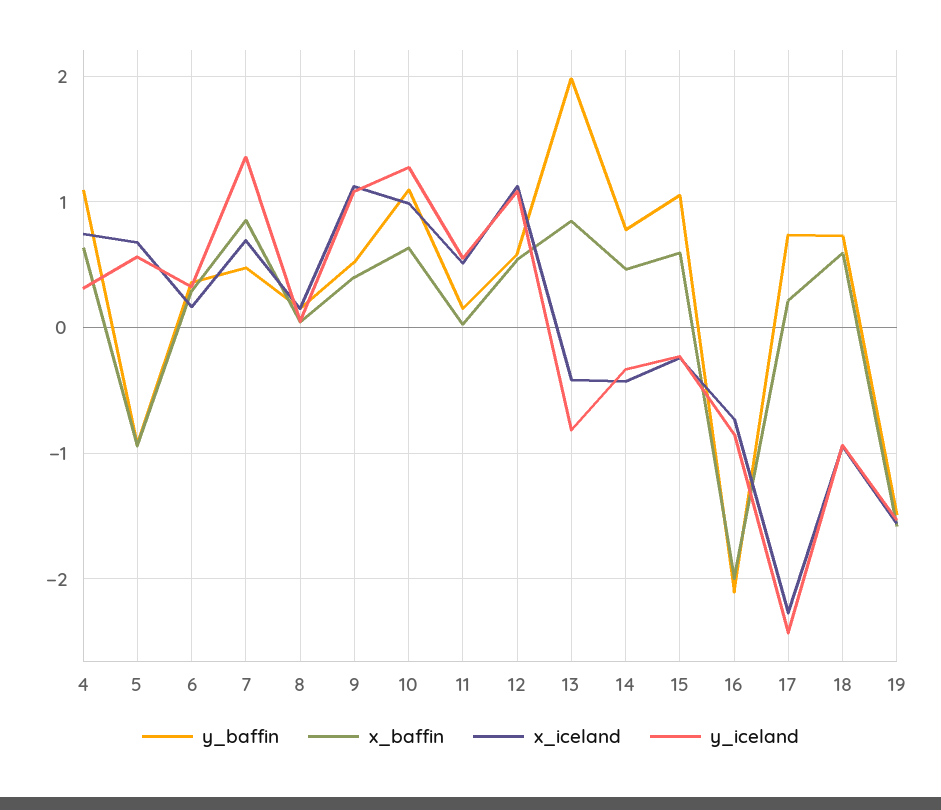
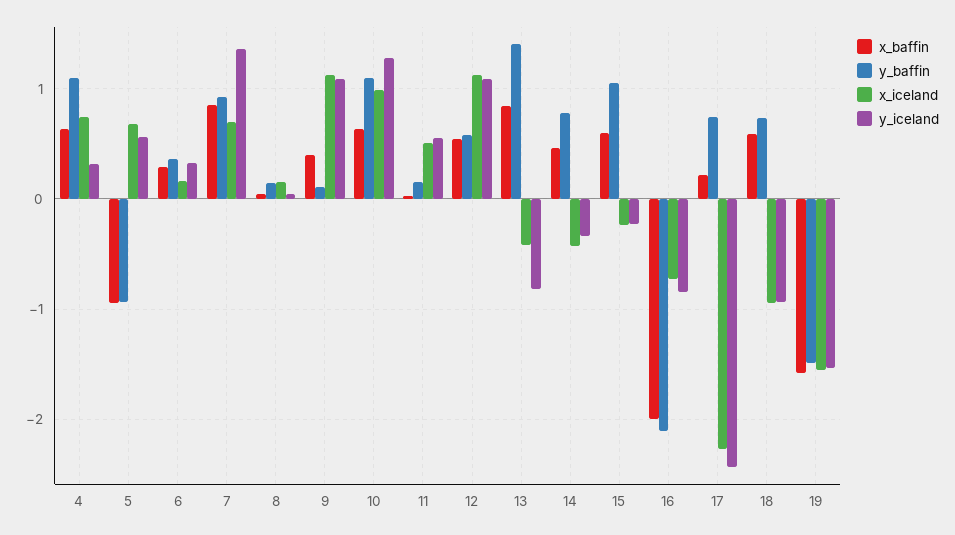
y_baffin, 7: 0.5 -> 0.9
y_baffin, 9: 0.5 -> 0.1
y_baffin, 13: 2 -> 1.4

